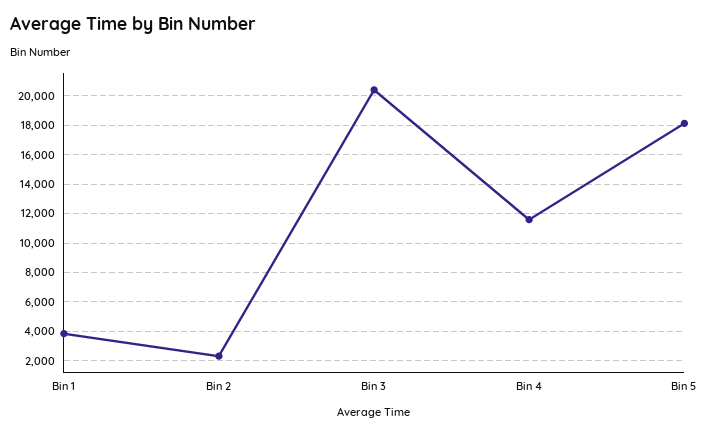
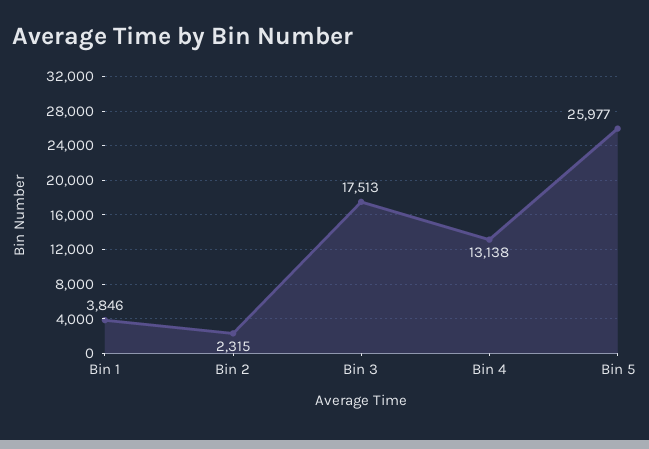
Bin 3: 20500 -> 17513
Bin 4: 11500 -> 13138
Bin 5: 18000 -> 25977

